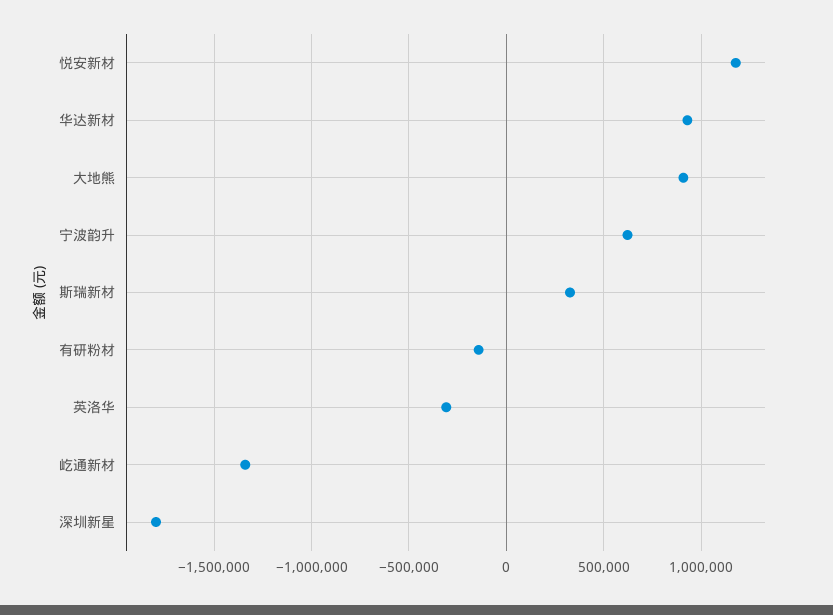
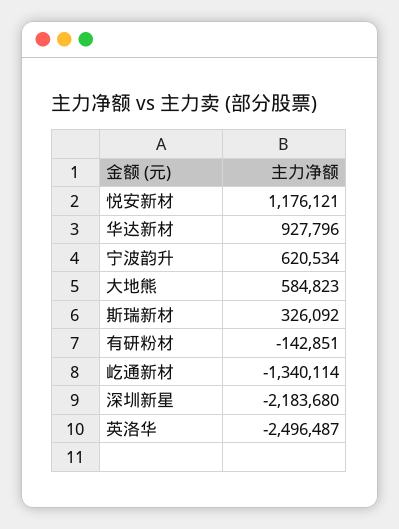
大地熊: 900000 -> 584823
英洛华: -300000 -> -2496487
深圳新星: -1800000 -> -2183680

